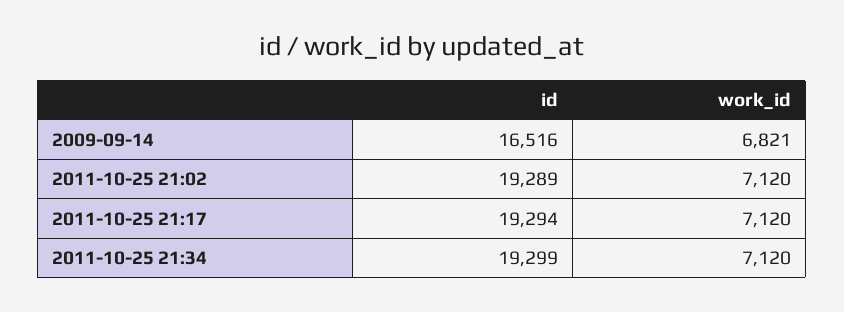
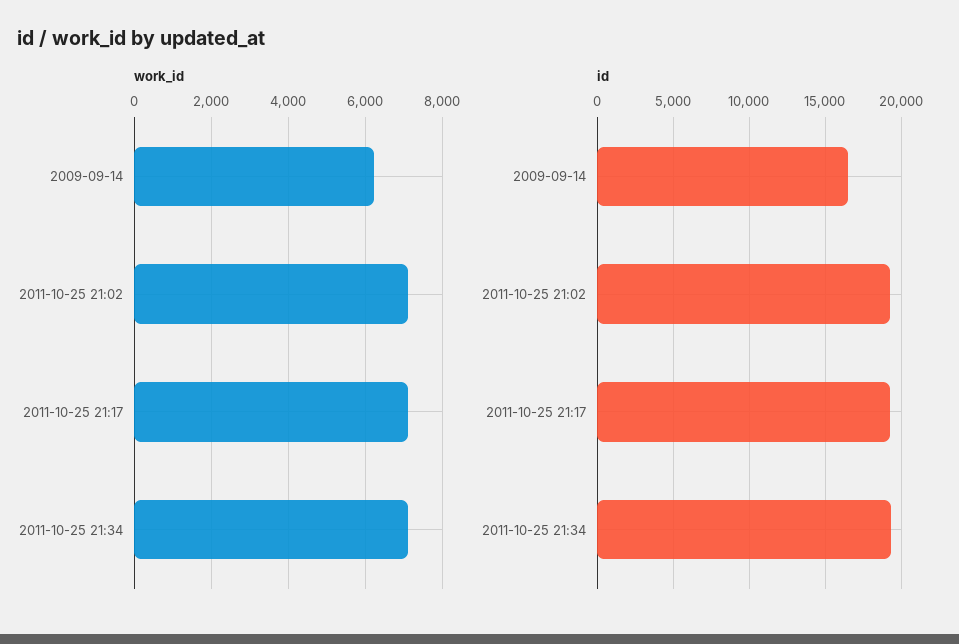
work_id, 2009-09-14: 6821 -> 6200

